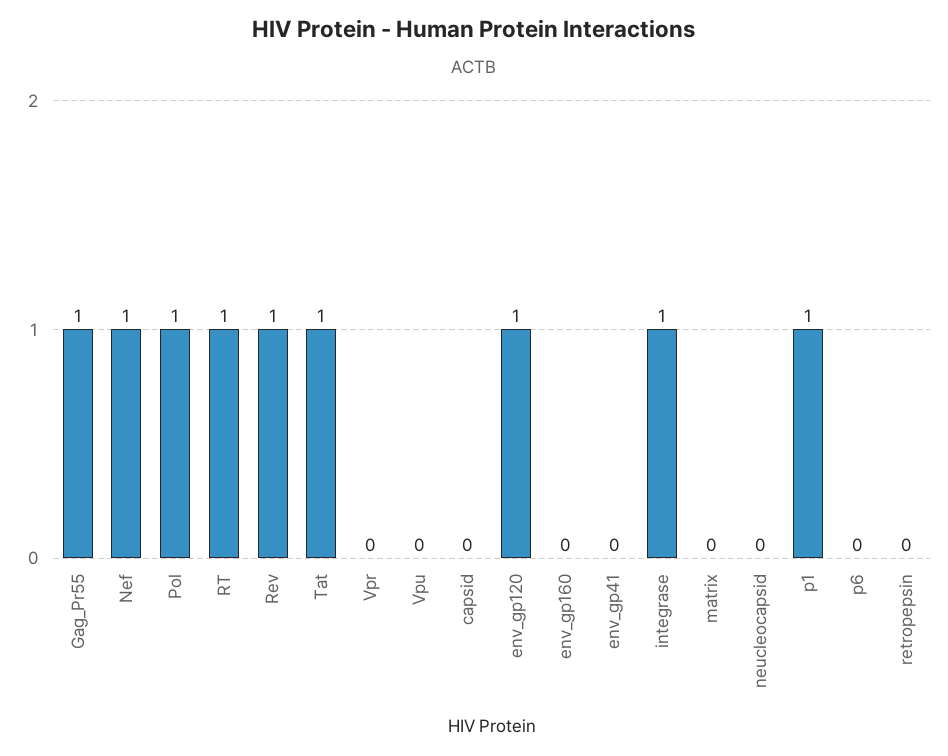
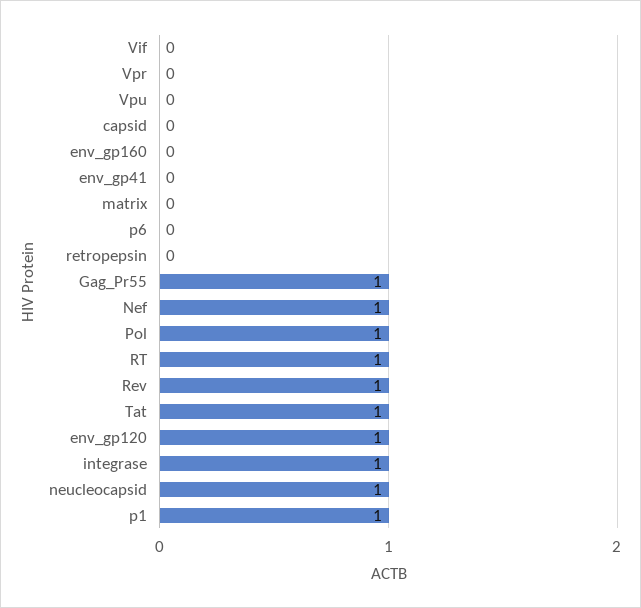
neucleocapsid: 0 -> 1
Vif: none -> 0

